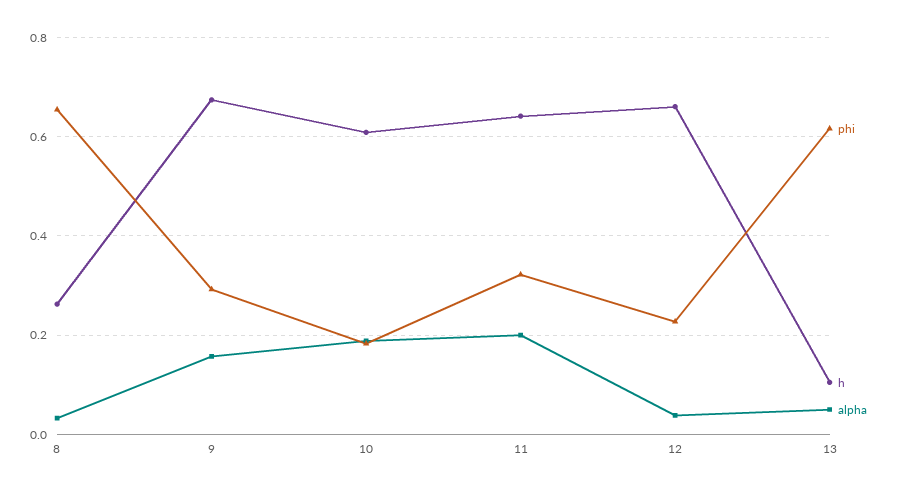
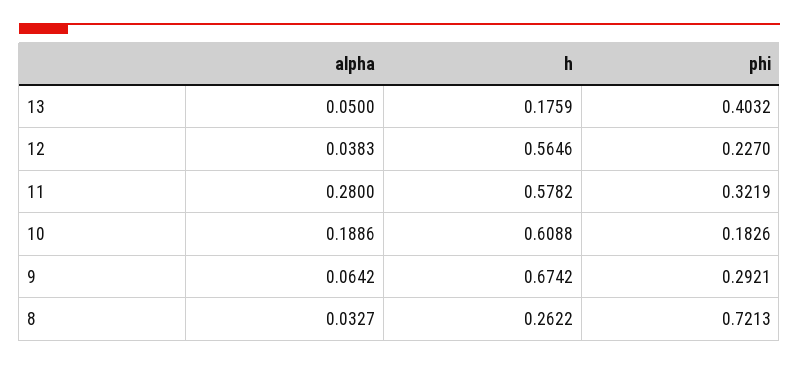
phi, 8: 0.66 -> 0.7213
alpha, 9: 0.16 -> 0.0642
h, 11: 0.64 -> 0.5782
alpha, 11: 0.2 -> 0.28
h, 12: 0.66 -> 0.5646
phi, 13: 0.62 -> 0.4032
h, 13: 0.1 -> 0.1759

